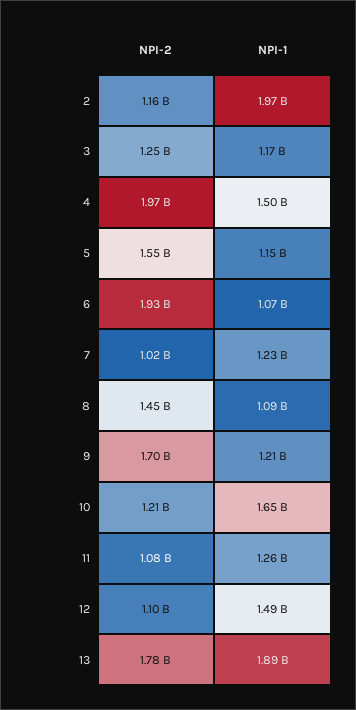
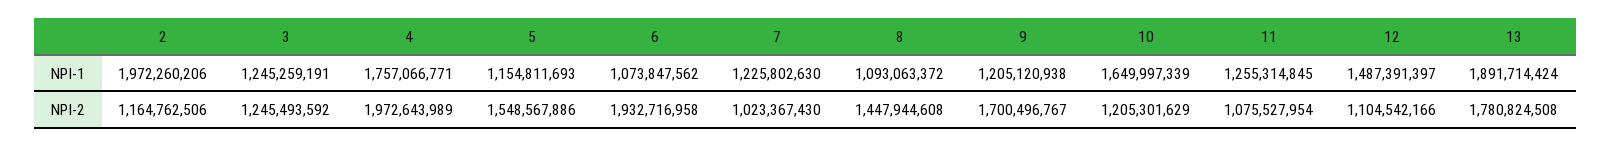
NPI-1, 3: 1170000000 -> 1245259191
NPI-1, 4: 1500000000 -> 1757066771

